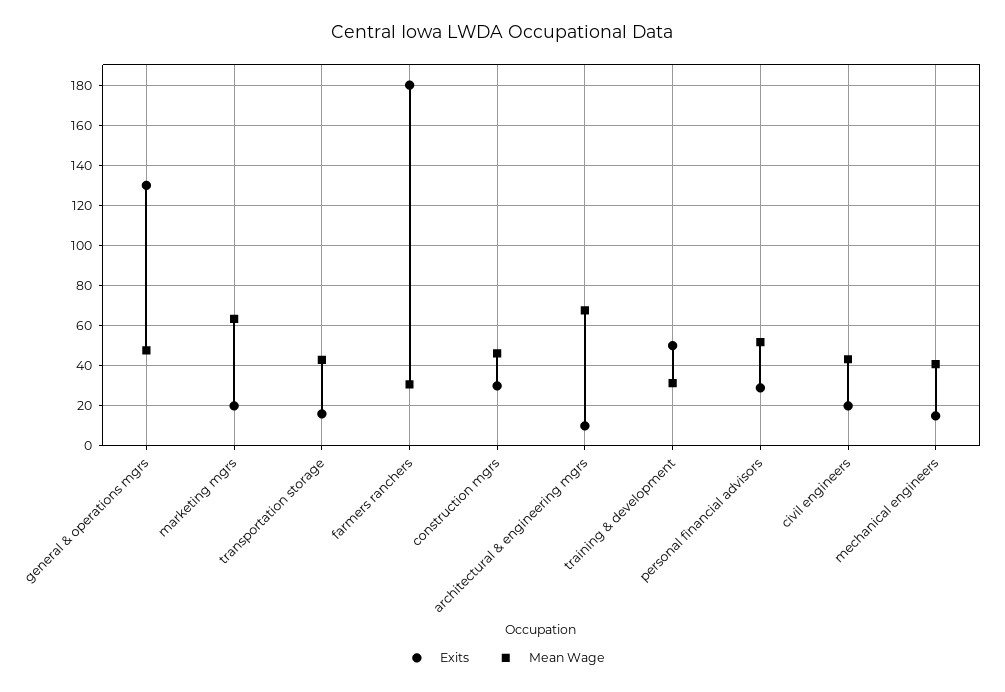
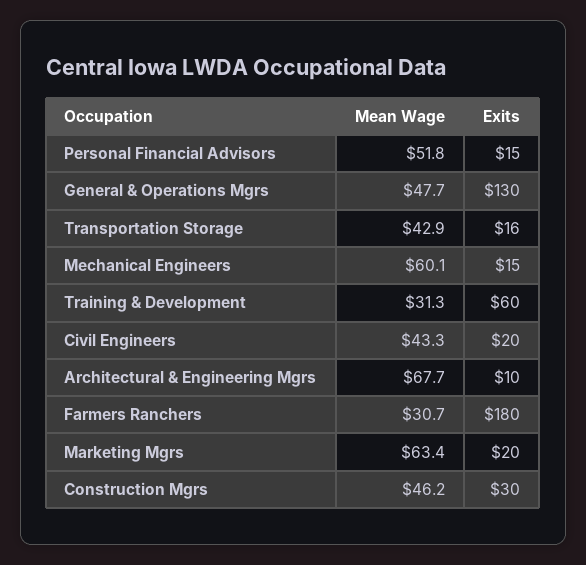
Exits, training & development: 50 -> 60
Exits, personal financial advisors: 30 -> 15
Mean Wage, mechanical engineers: 40 -> 60.1

